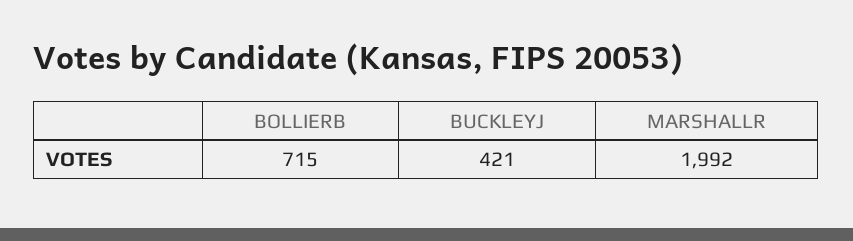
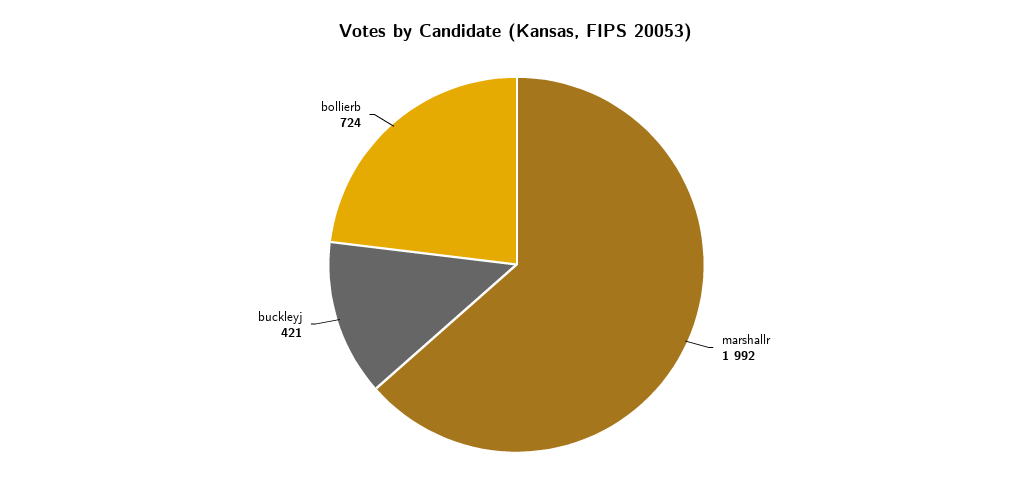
BOLLIERB: 715 -> 724

